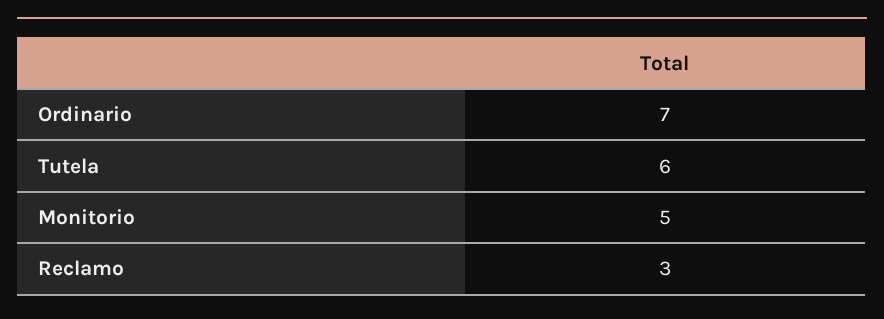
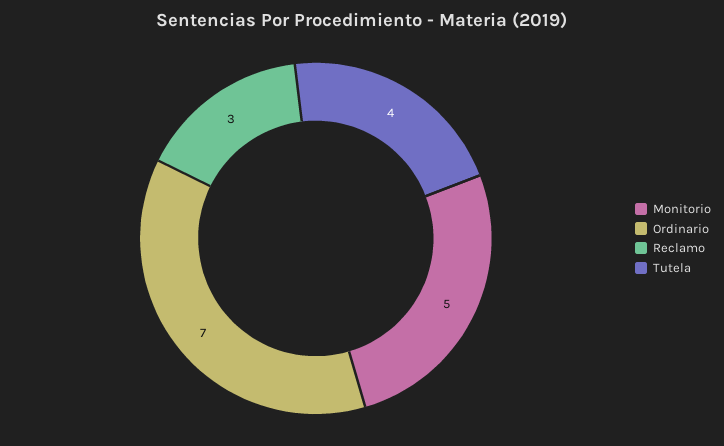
Tutela: 6 -> 4

